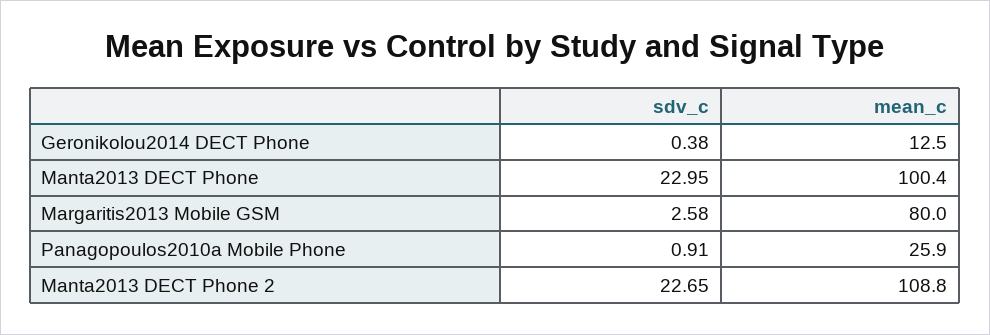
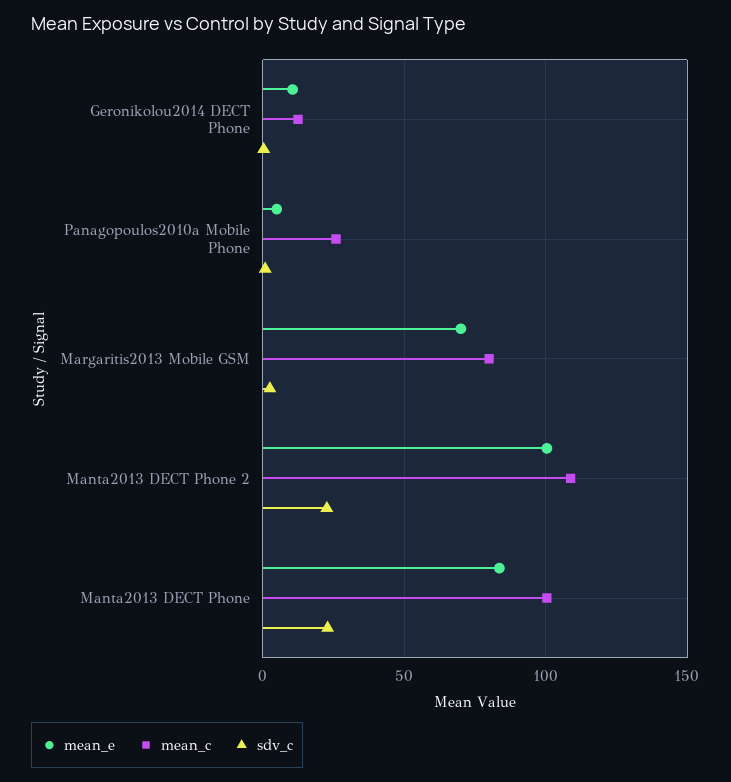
mean_e, Geronikolou2014 DECT Phone: none -> 10
mean_e, Panagopoulos2010a Mobile Phone: none -> 5
mean_e, Margaritis2013 Mobile GSM: none -> 70
mean_e, Manta2013 DECT Phone 2: none -> 100
mean_e, Manta2013 DECT Phone: none -> 85

